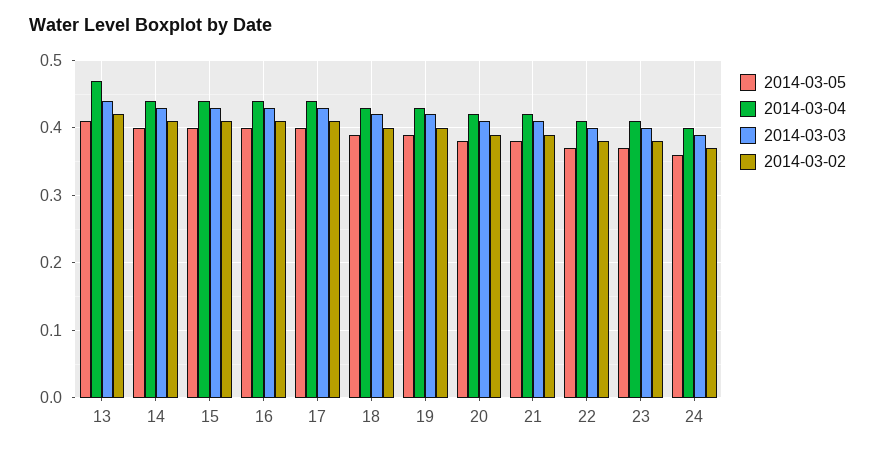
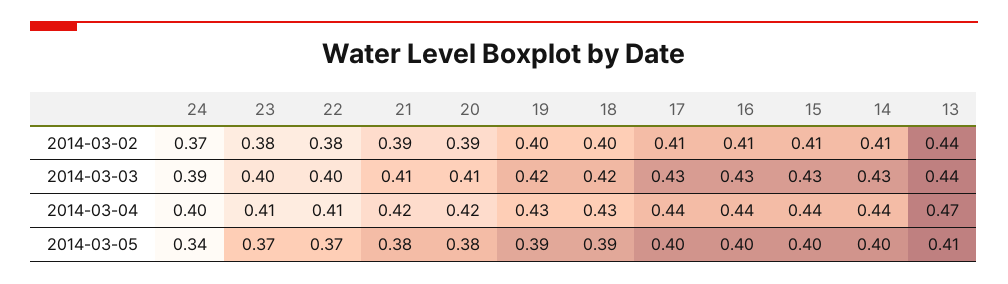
2014-03-02, 13: 0.42 -> 0.44
2014-03-05, 24: 0.36 -> 0.34

